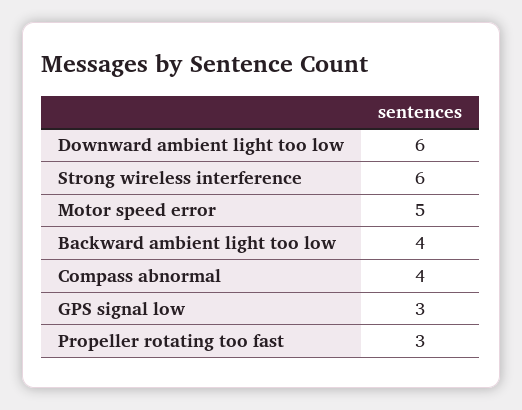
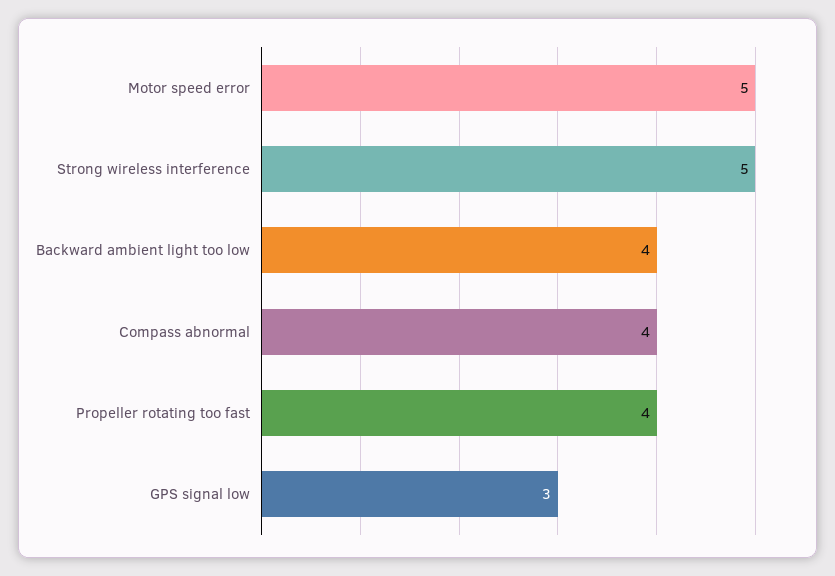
Downward ambient light too low: 6 -> none
Strong wireless interference: 6 -> 5
Propeller rotating too fast: 3 -> 4

